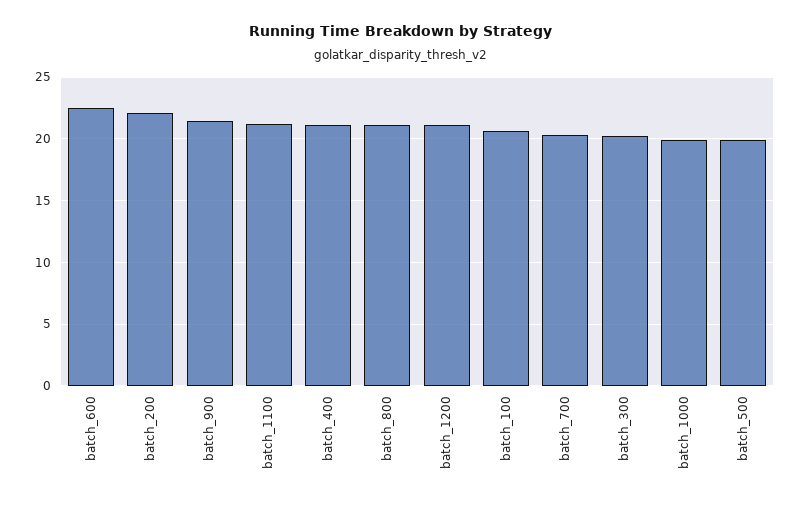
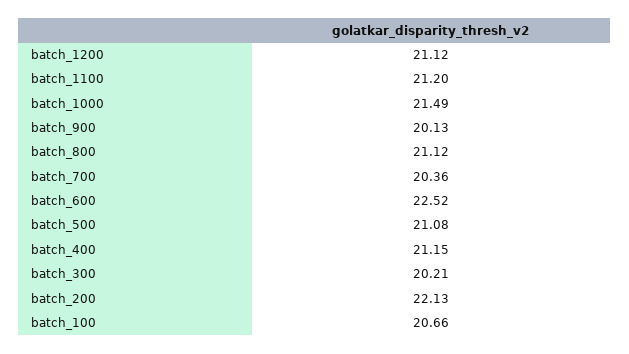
batch_900: 21.5 -> 20.13
batch_1000: 20 -> 21.49
batch_500: 20 -> 21.08

